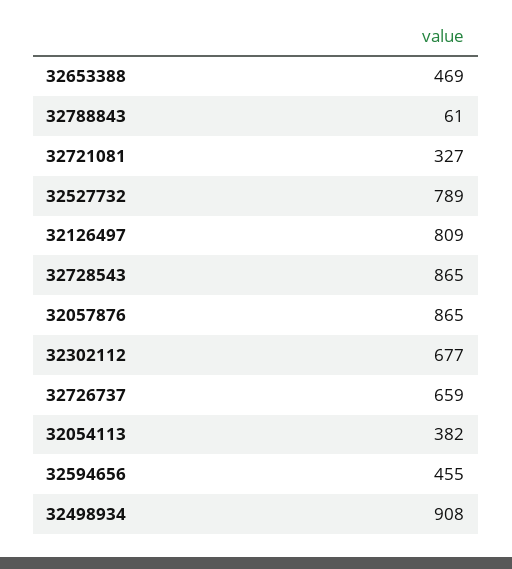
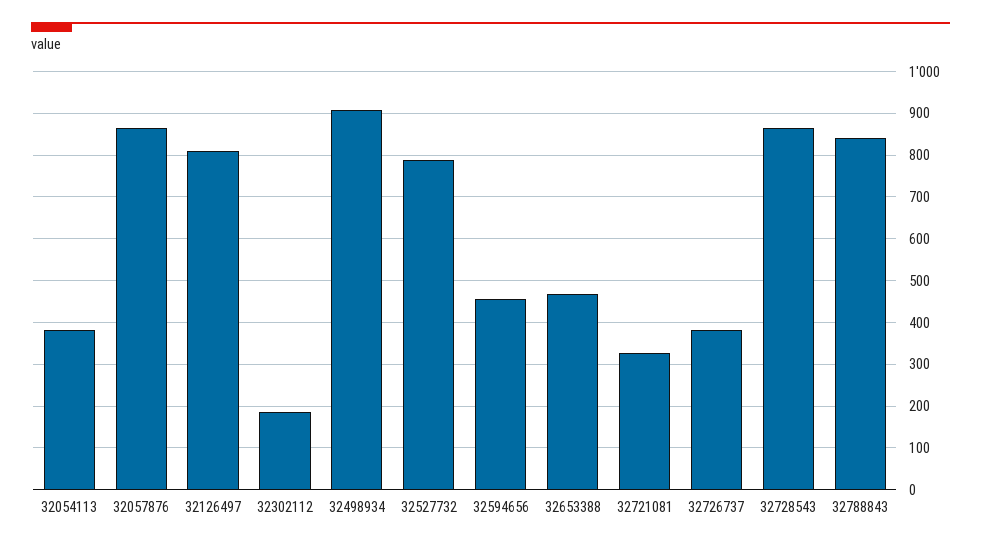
32788843: 61 -> 840
32302112: 677 -> 180
32726737: 659 -> 380

